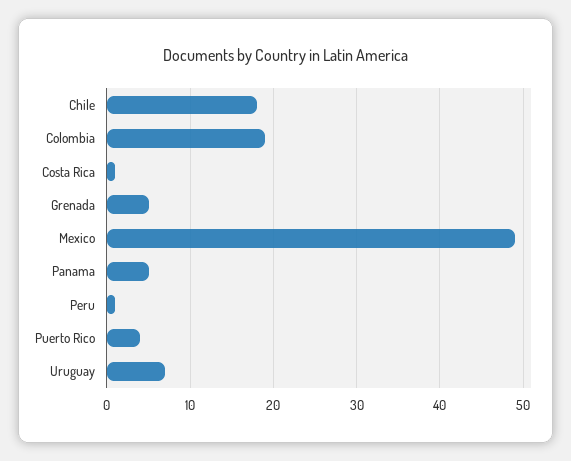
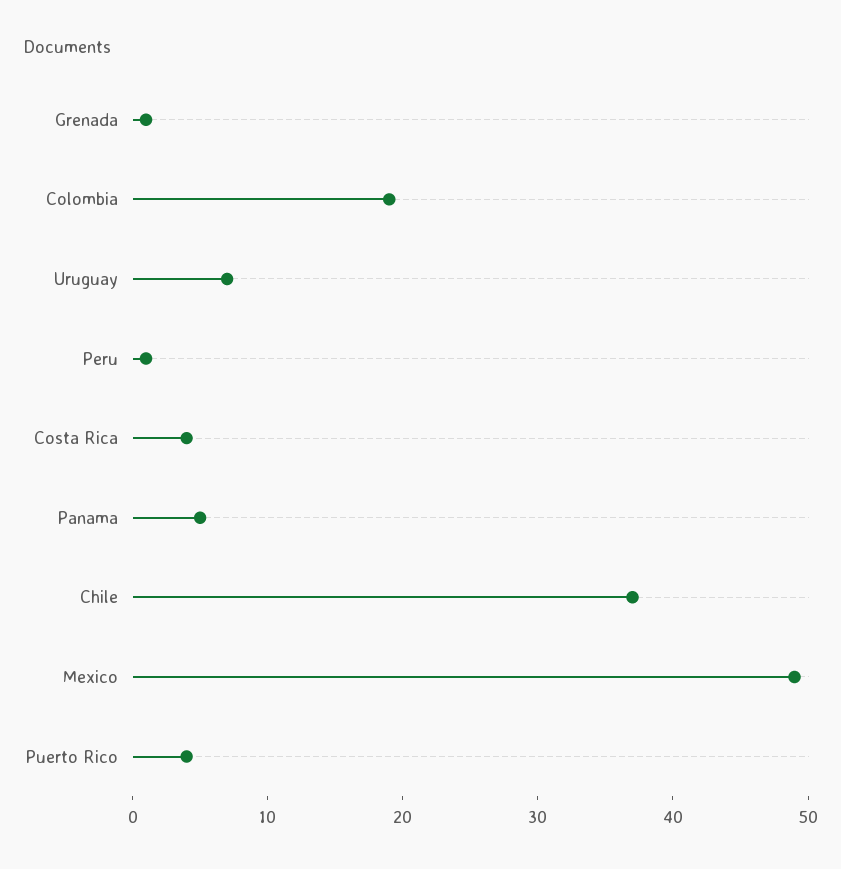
Chile: 18 -> 37
Costa Rica: 1 -> 4
Grenada: 5 -> 1

